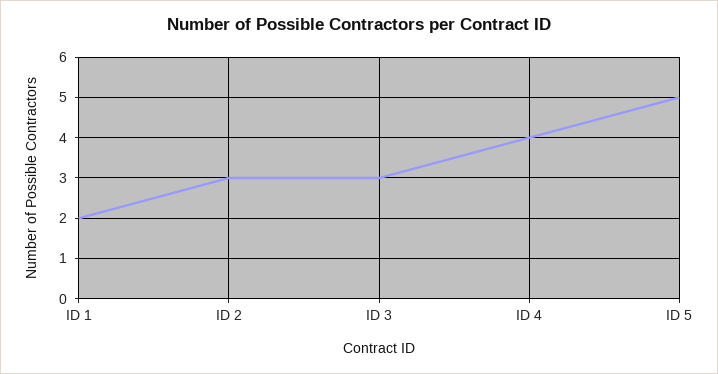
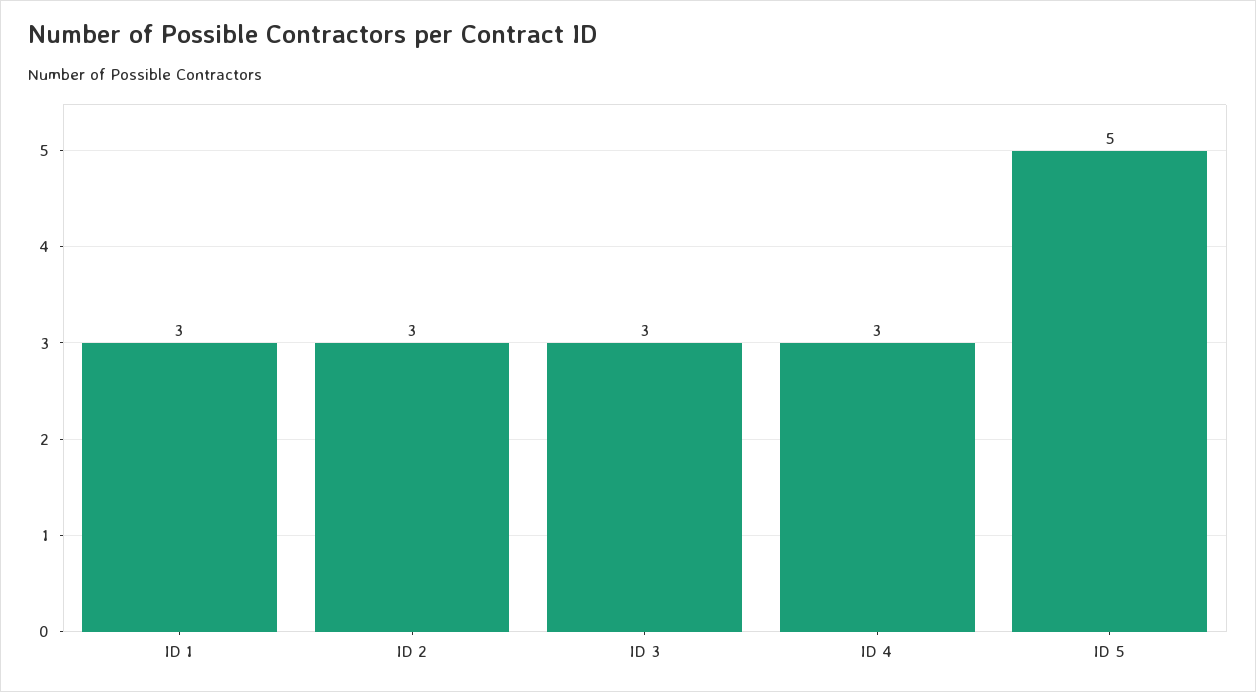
ID 1: 2 -> 3
ID 4: 4 -> 3

